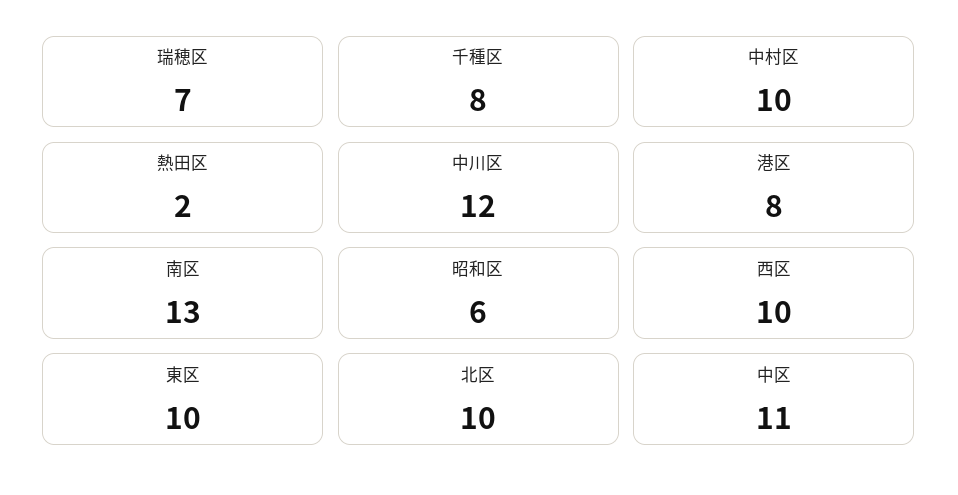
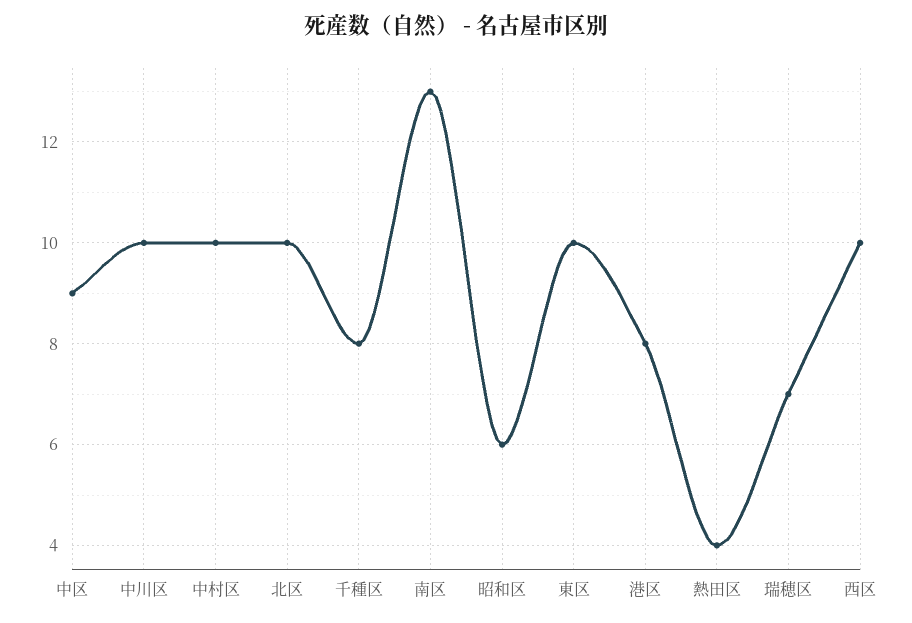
熱田区: 2 -> 4
中川区: 12 -> 10
中区: 11 -> 9

